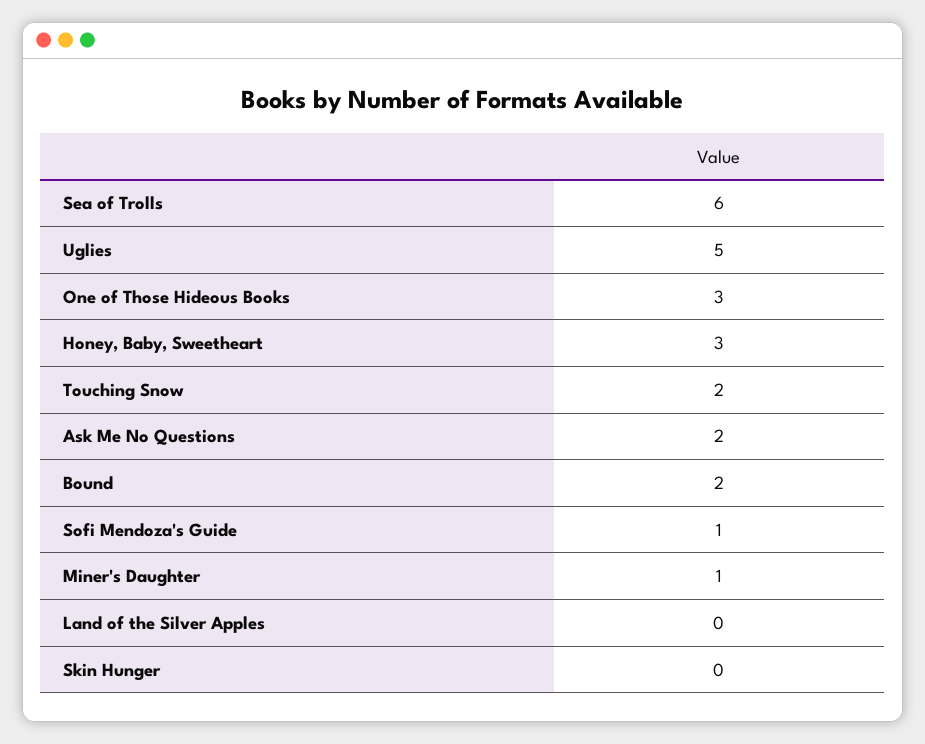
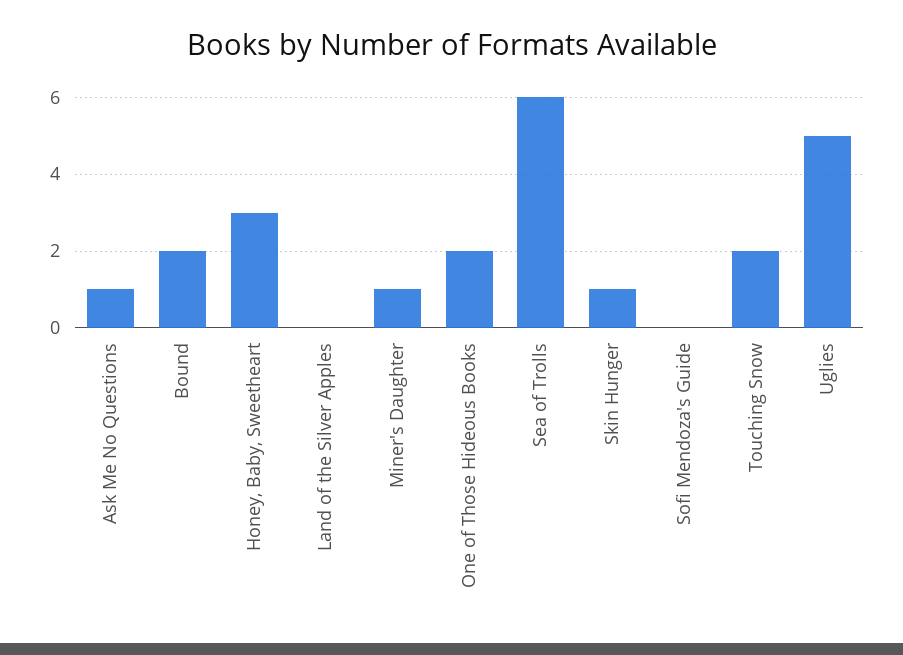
One of Those Hideous Books: 3 -> 2
Ask Me No Questions: 2 -> 1
Sofi Mendoza's Guide: 1 -> 0
Skin Hunger: 0 -> 1

